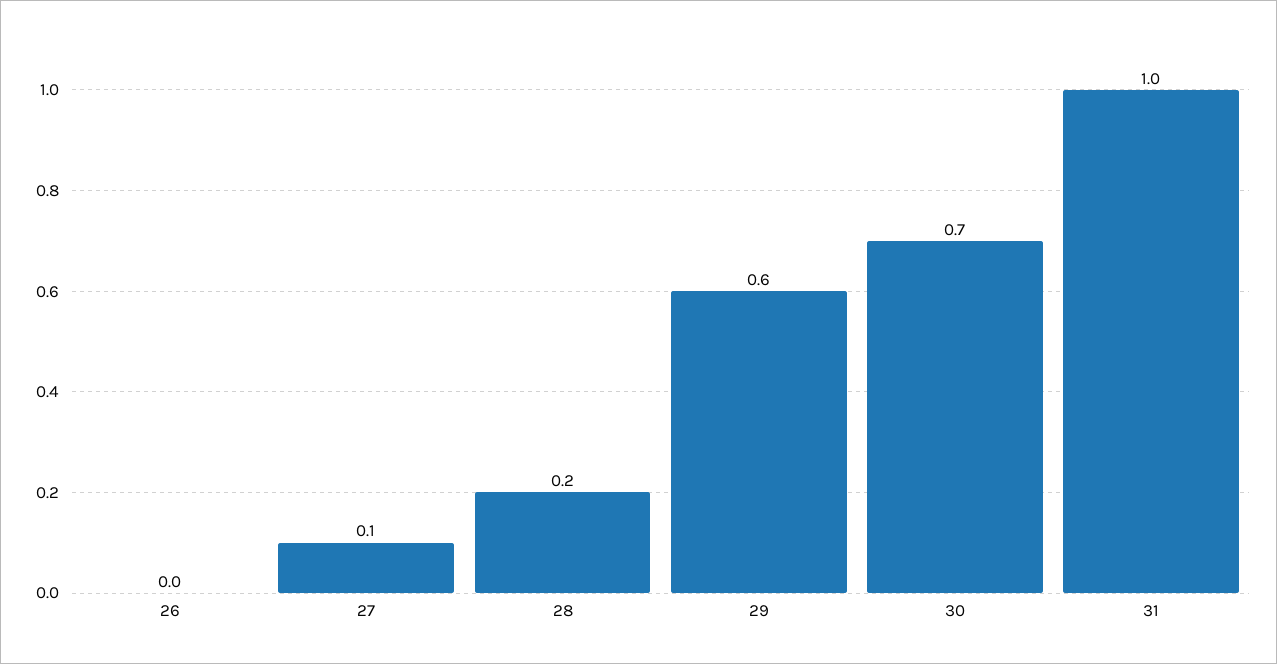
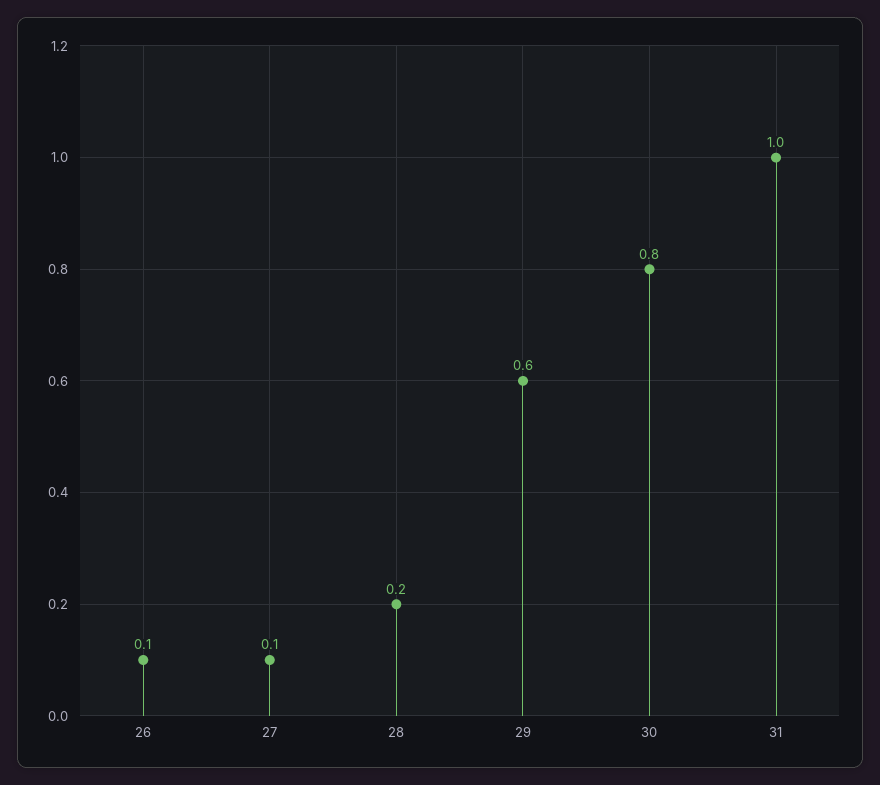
26: 0 -> 0.1
30: 0.7 -> 0.8

